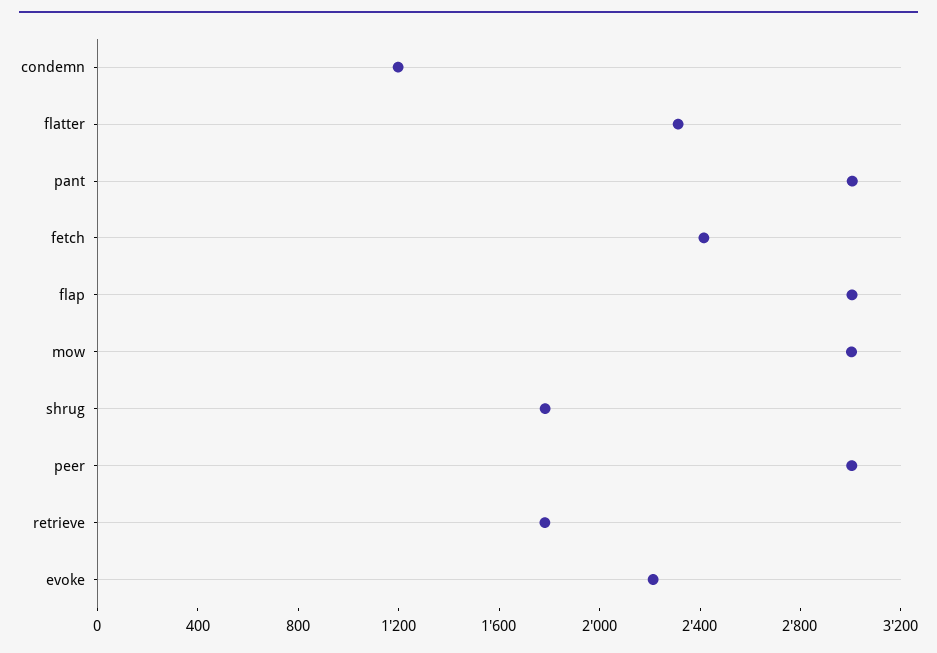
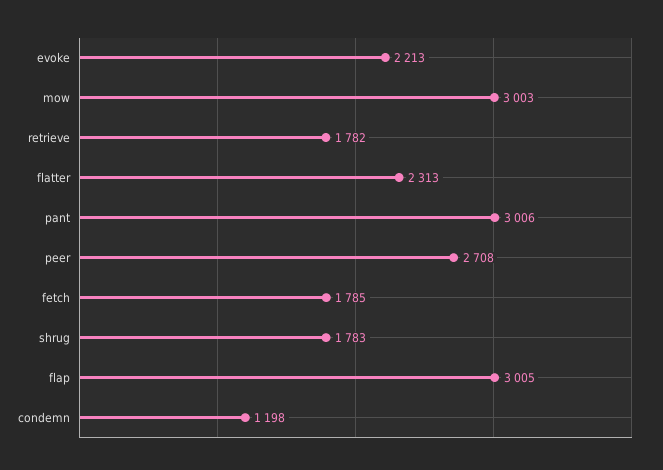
fetch: 2400 -> 1785
peer: 3000 -> 2708

